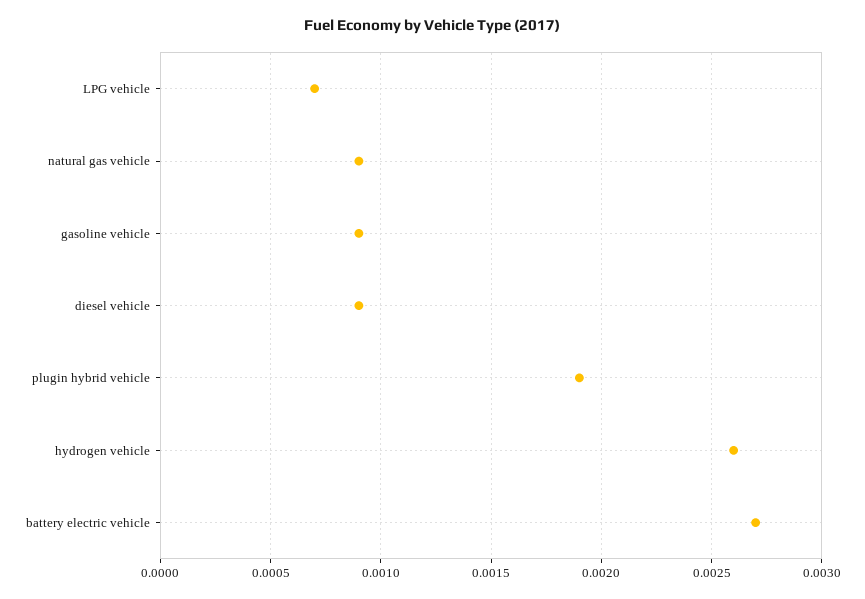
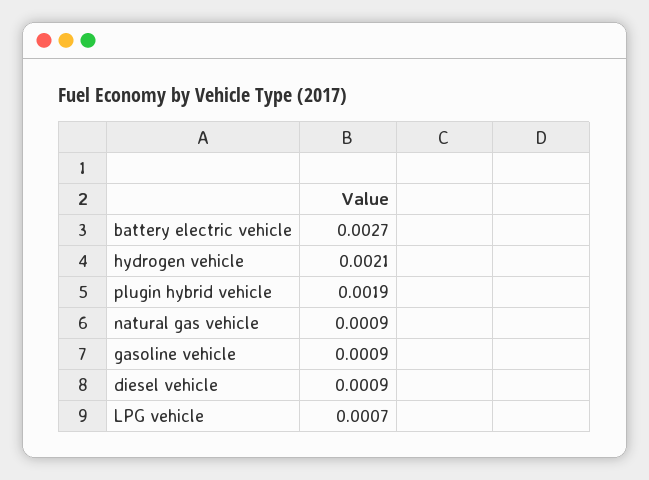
hydrogen vehicle: 0.0026 -> 0.0021

